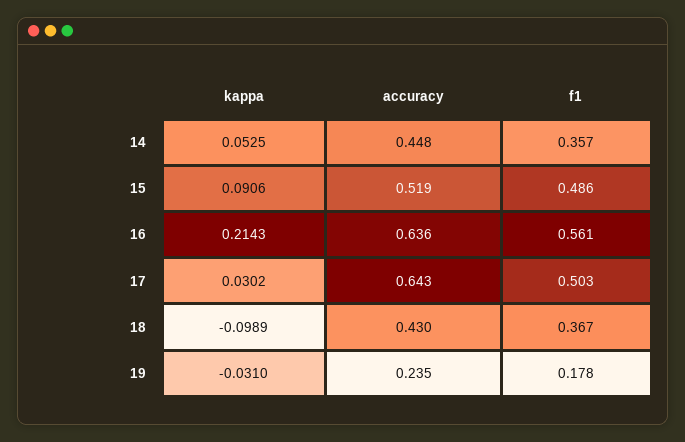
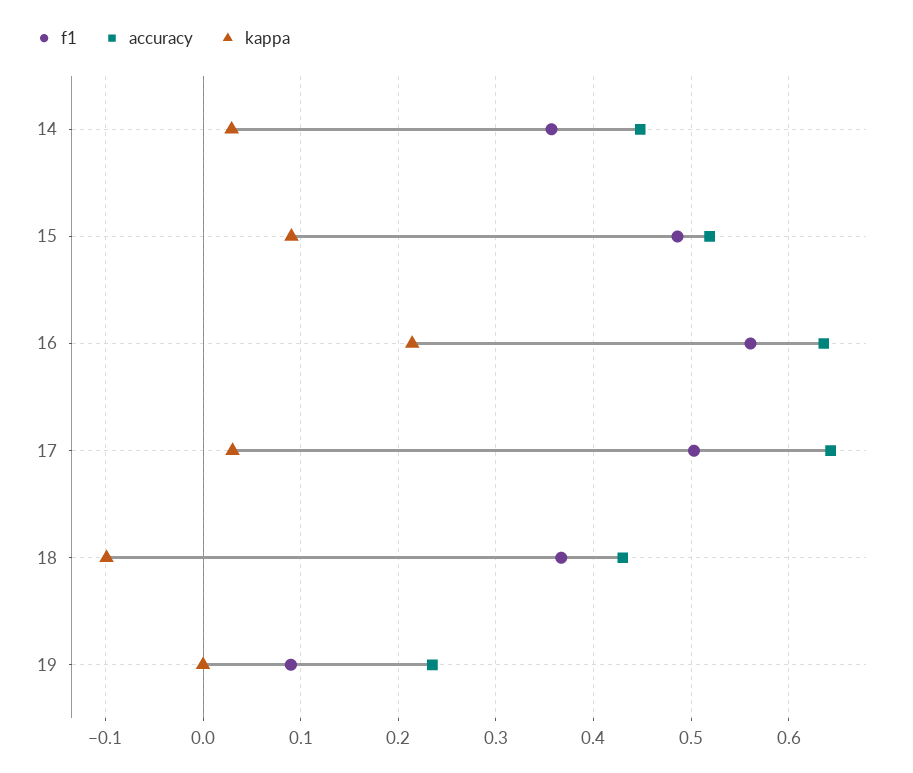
kappa, 14: 0.0525 -> 0.03
kappa, 19: -0.031 -> 0
f1, 19: 0.178 -> 0.09

